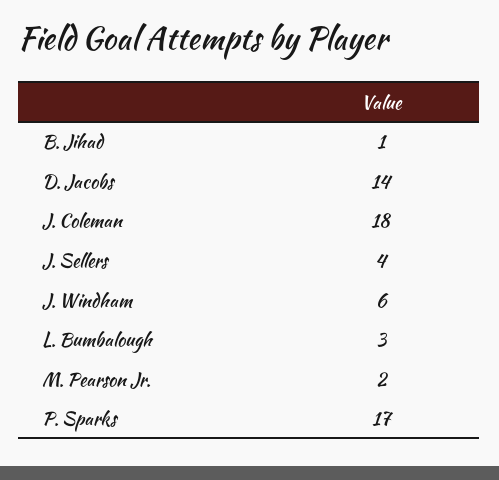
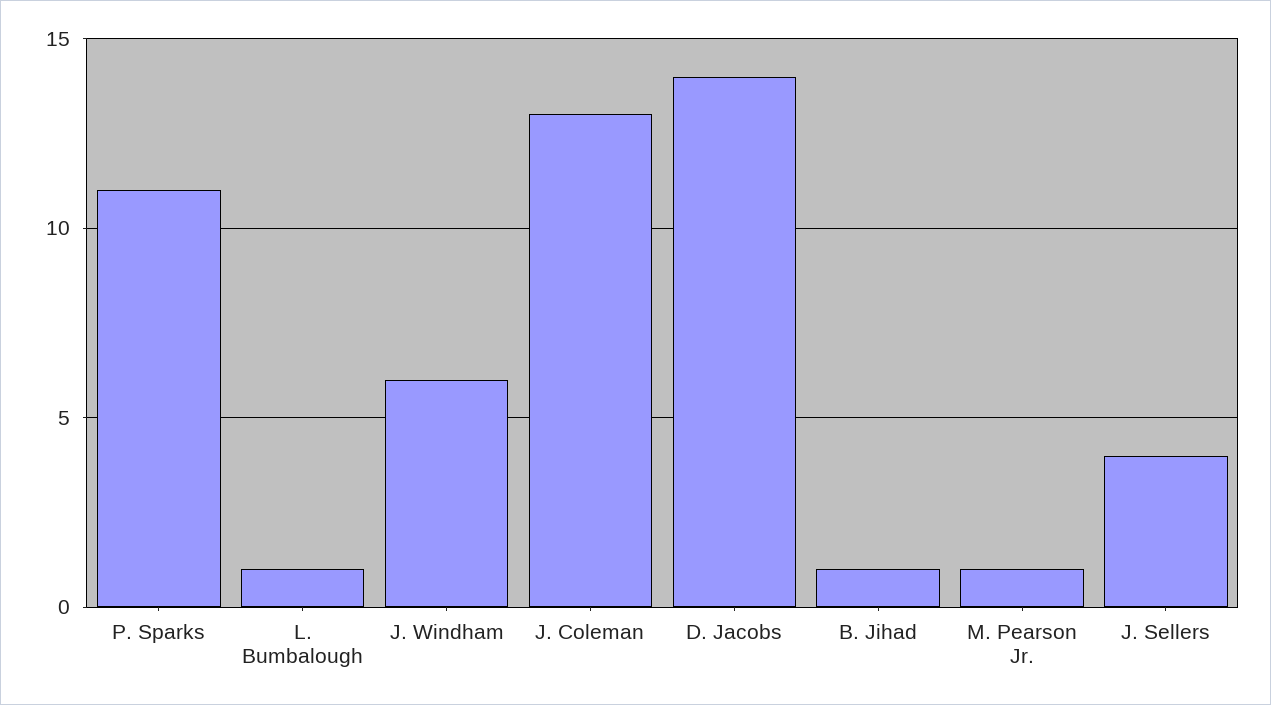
J. Coleman: 18 -> 13
L. Bumbalough: 3 -> 1
M. Pearson Jr.: 2 -> 1
P. Sparks: 17 -> 11

